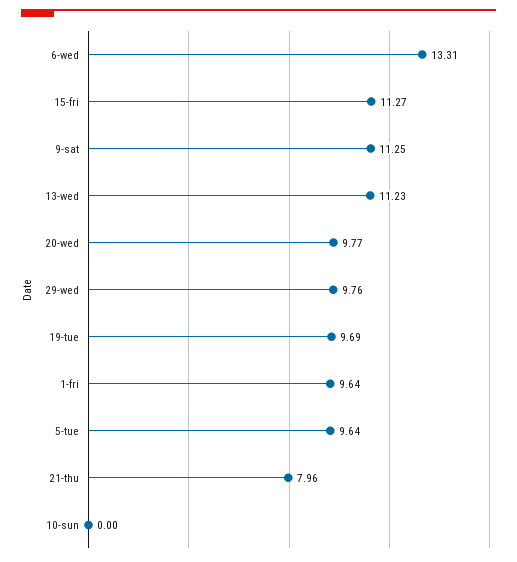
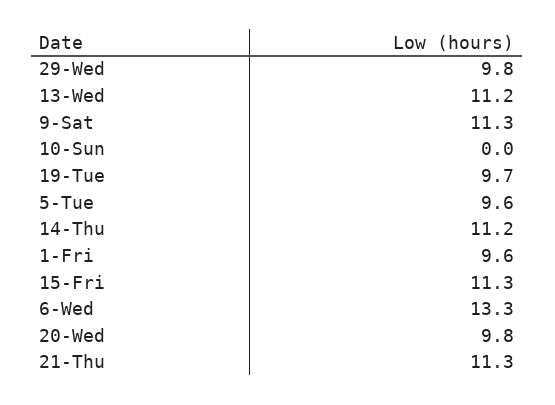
21-thu: 7.96 -> 11.3
14-Thu: none -> 11.2

